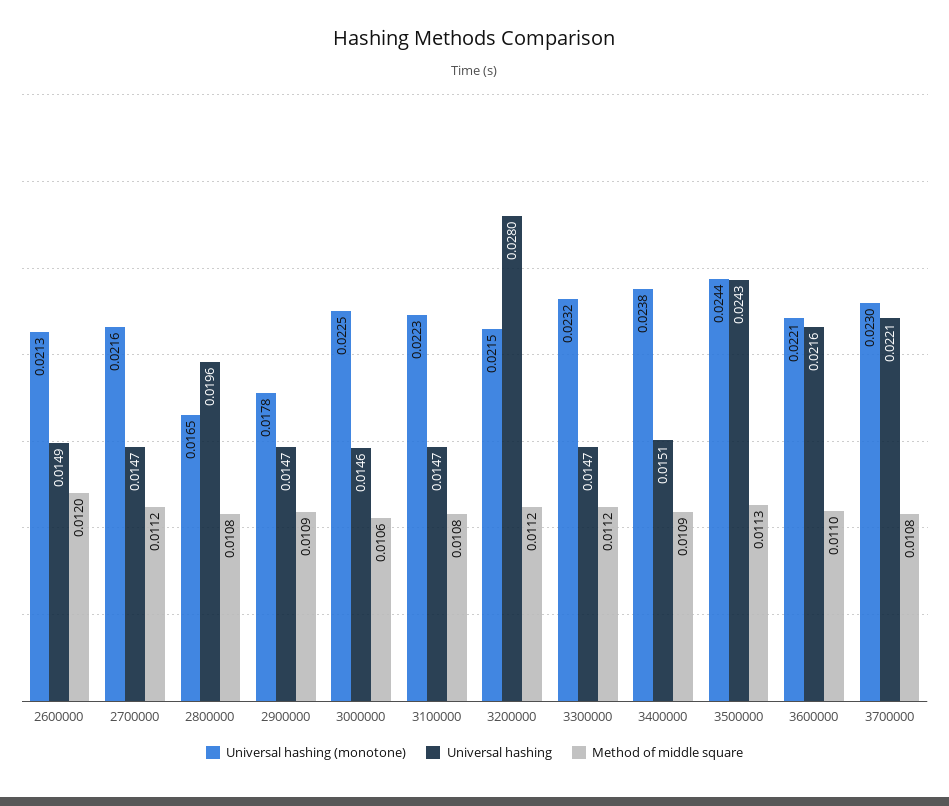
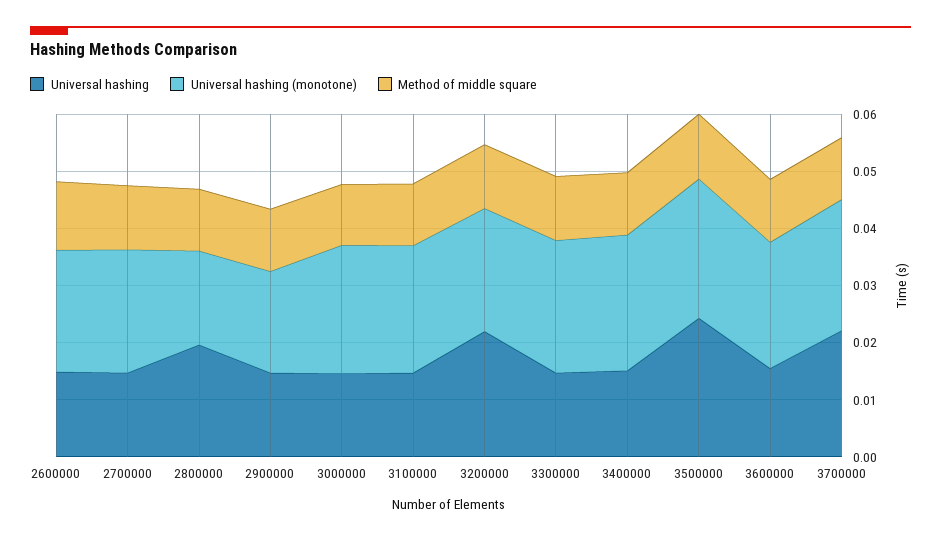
Universal hashing, 3200000: 0.028 -> 0.022
Universal hashing, 3600000: 0.0216 -> 0.016

